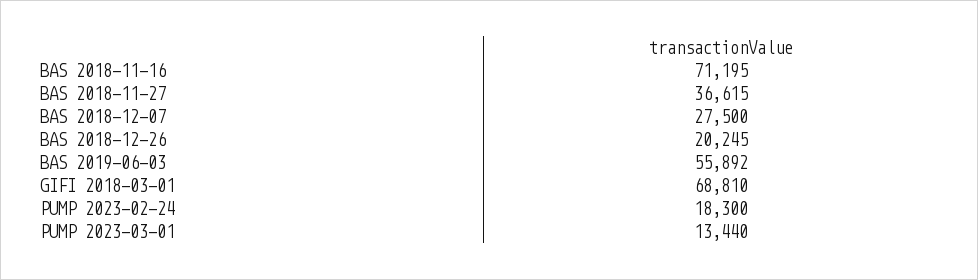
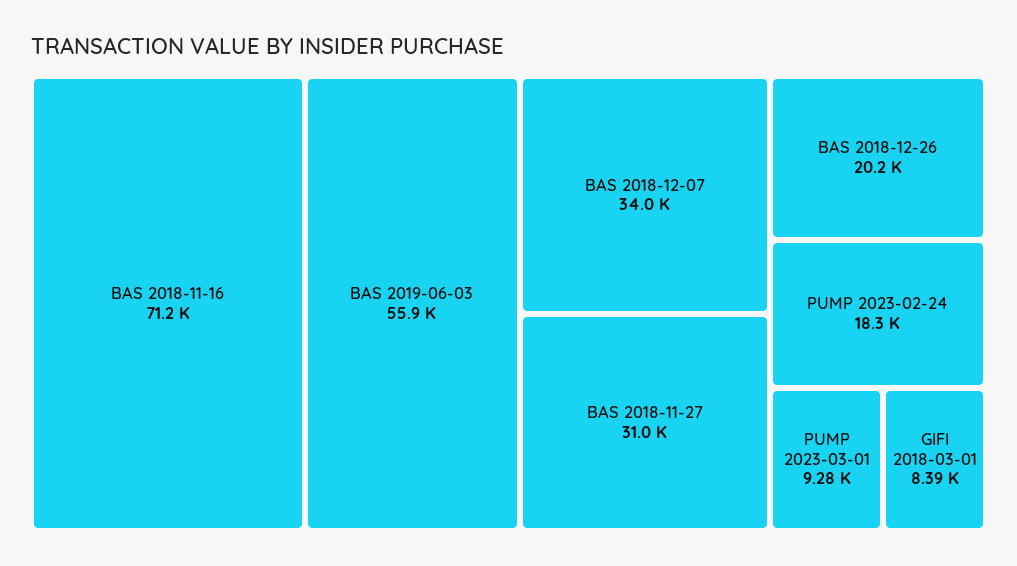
BAS 2018-11-27: 36615 -> 31000
BAS 2018-12-07: 27500 -> 34000
GIFI 2018-03-01: 68810 -> 8390
PUMP 2023-03-01: 13440 -> 9280

